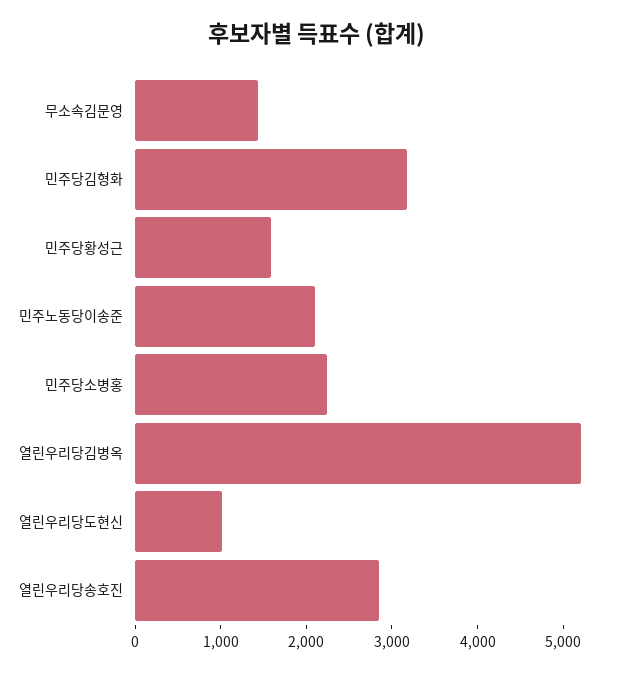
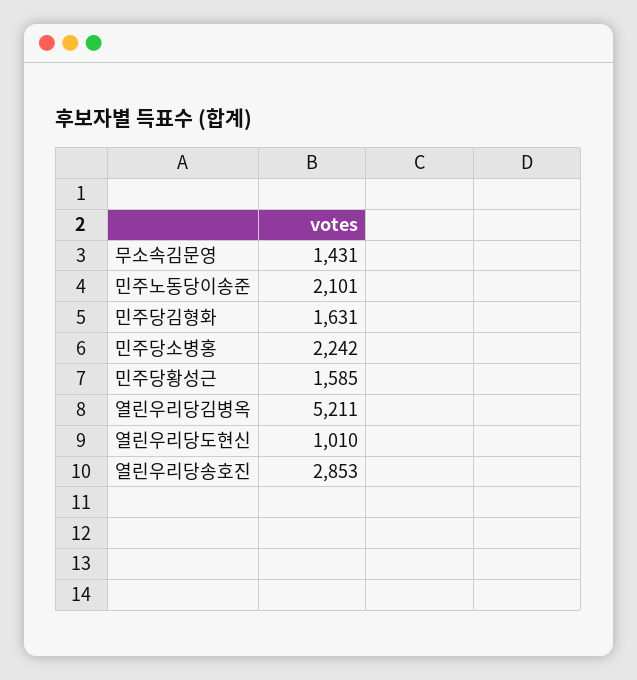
민주당김형화: 3200 -> 1631

